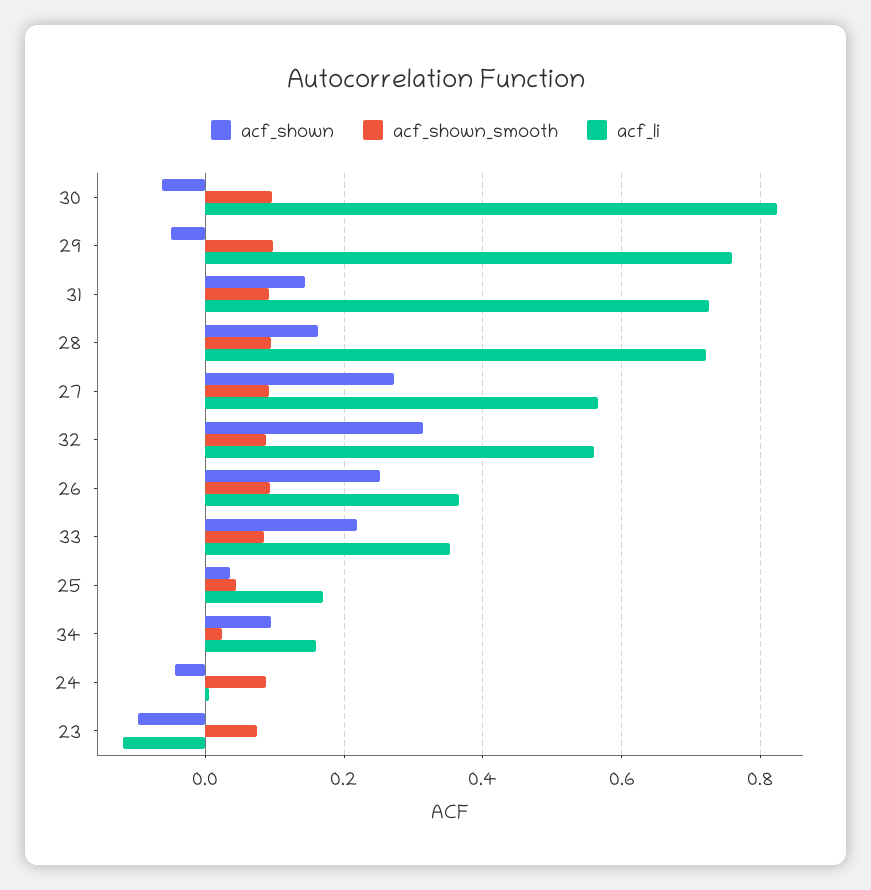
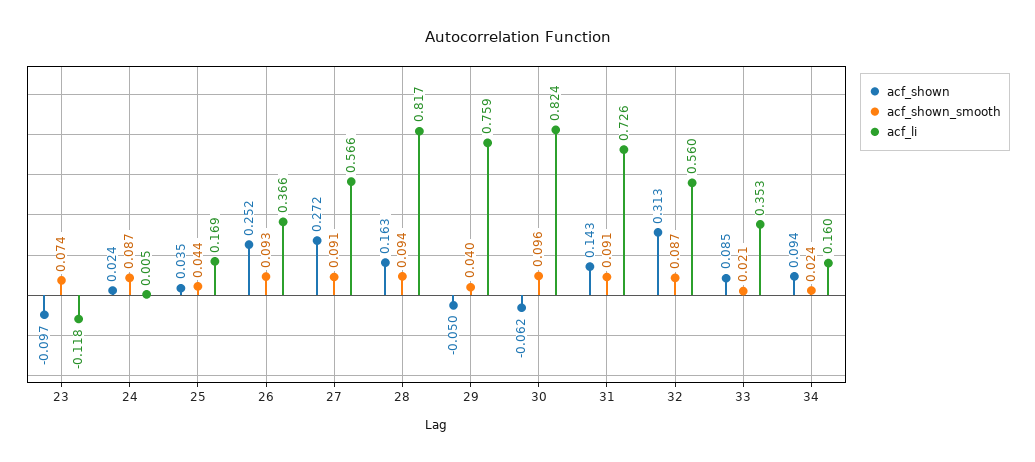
acf_shown_smooth, 29: 0.1 -> 0.04
acf_li, 28: 0.72 -> 0.817
acf_shown, 33: 0.22 -> 0.085
acf_shown_smooth, 33: 0.08 -> 0.021
acf_shown, 24: -0.04 -> 0.024

